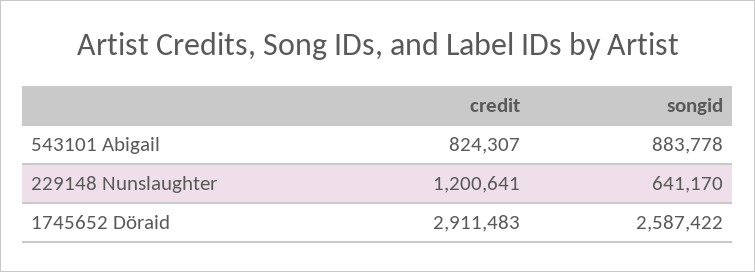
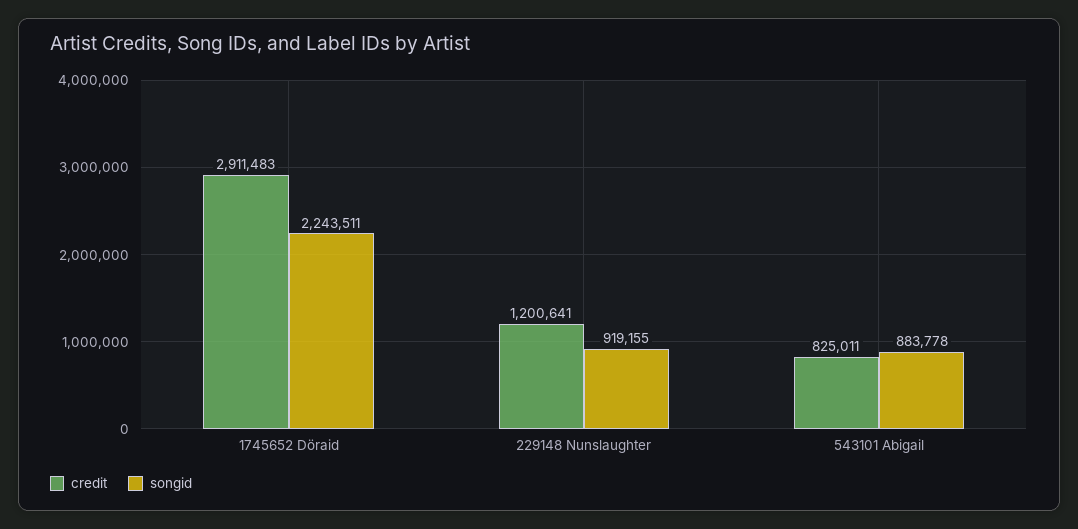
credit, 543101 Abigail: 824307 -> 825011
songid, 229148 Nunslaughter: 641170 -> 919155
songid, 1745652 Döraid: 2587422 -> 2243511

